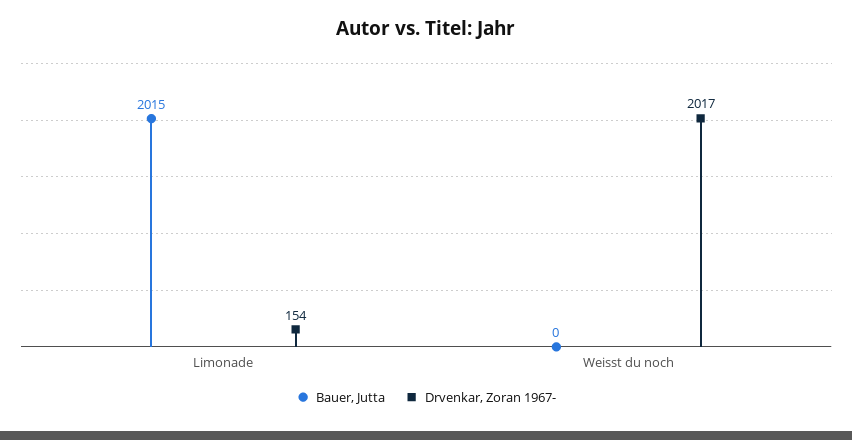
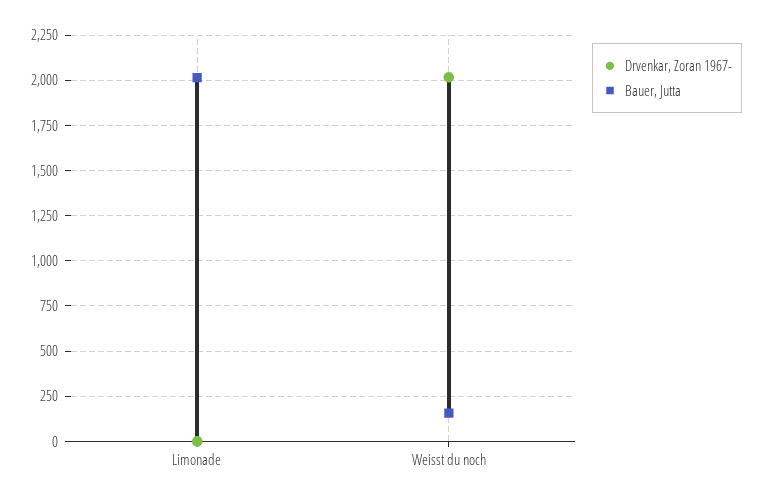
Drvenkar, Zoran 1967-, Limonade: 154 -> 0
Bauer, Jutta, Weisst du noch: 0 -> 150

